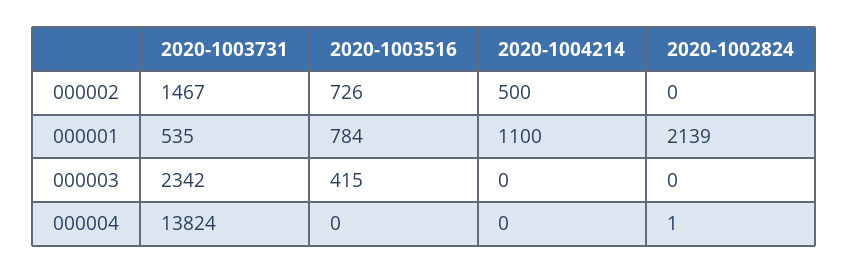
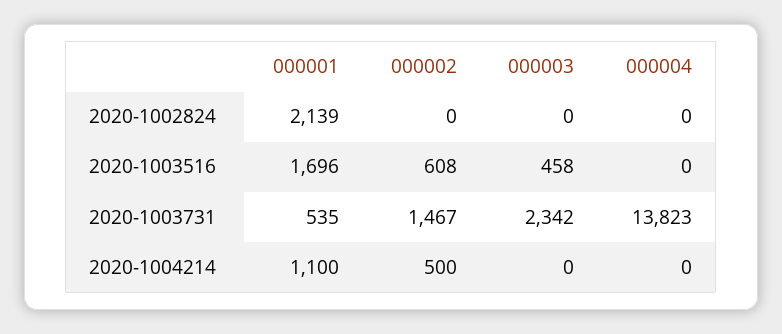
2020-1003516, 000002: 726 -> 608
2020-1003516, 000001: 784 -> 1696
2020-1003516, 000003: 415 -> 458
2020-1003731, 000004: 13824 -> 13823
2020-1002824, 000004: 1 -> 0

